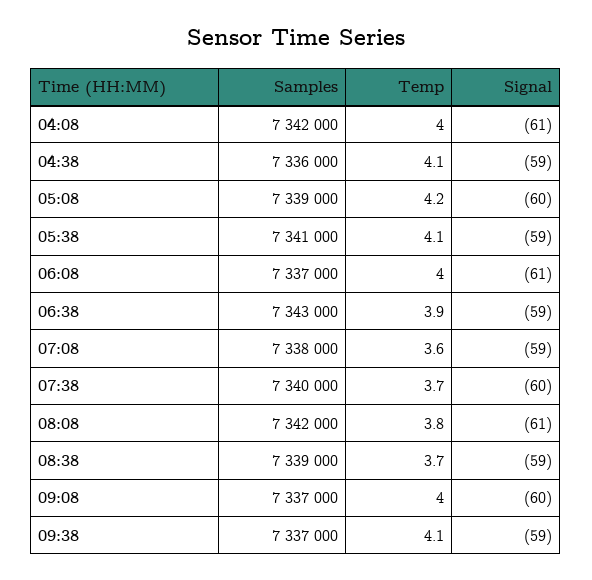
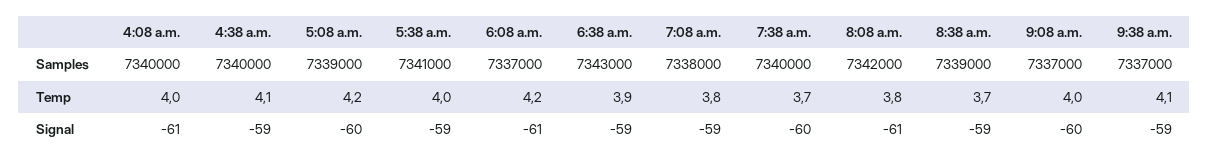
Samples, 04:08: 7342000 -> 7340000
Samples, 04:38: 7336000 -> 7340000
Temp, 05:38: 4.1 -> 4
Temp, 06:08: 4 -> 4.2
Temp, 07:08: 3.6 -> 3.8

